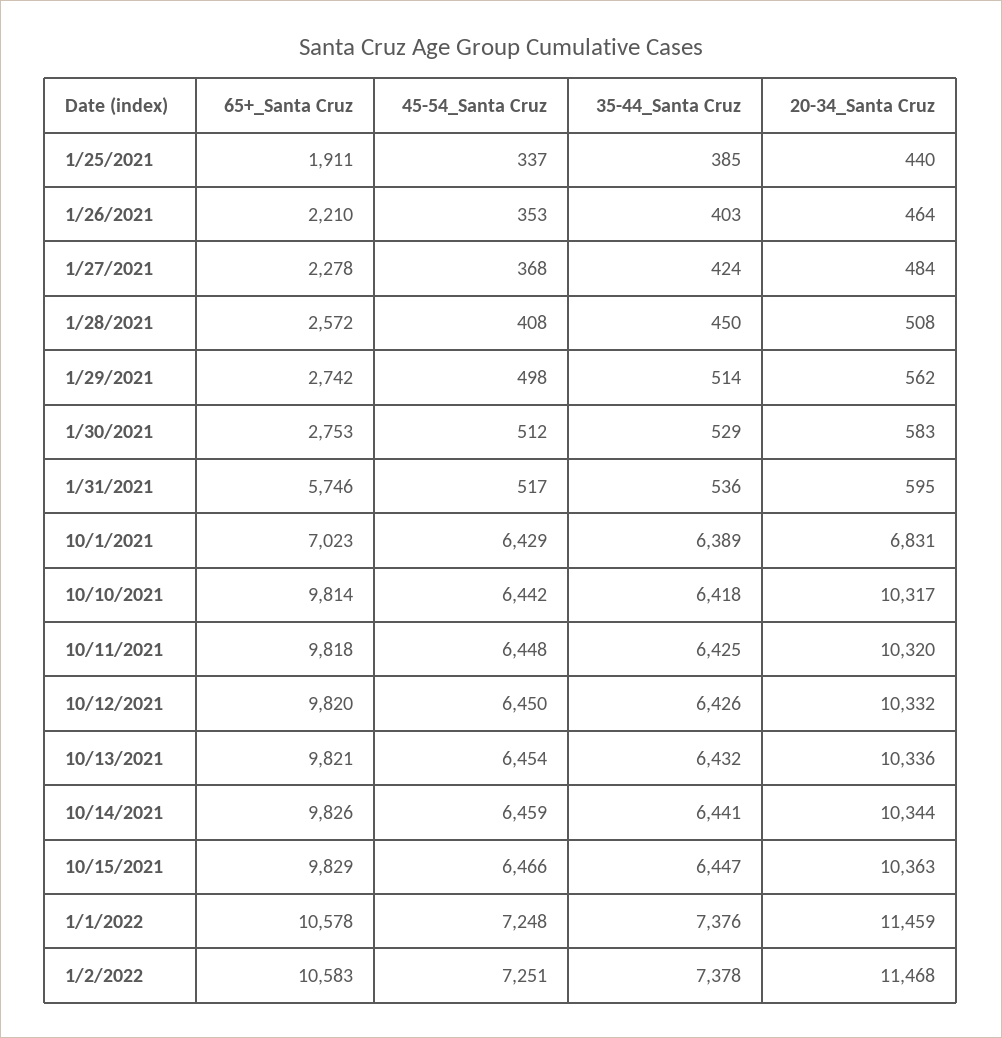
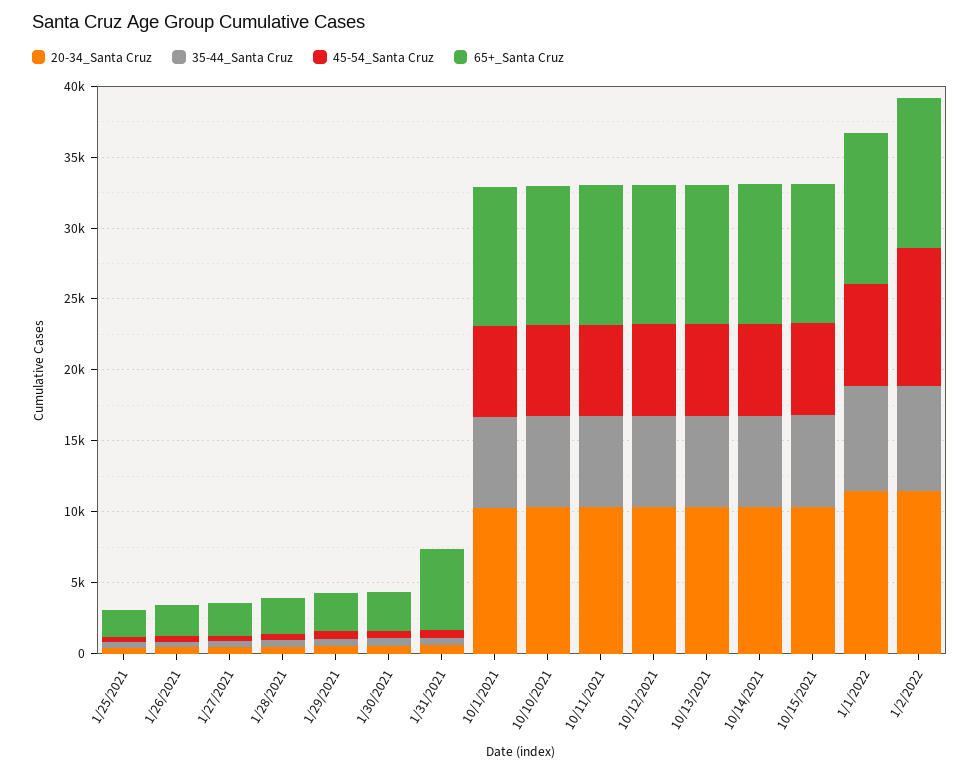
65+_Santa Cruz, 10/1/2021: 7023 -> 10000
20-34_Santa Cruz, 10/1/2021: 6831 -> 10000
45-54_Santa Cruz, 1/2/2022: 7251 -> 10000

